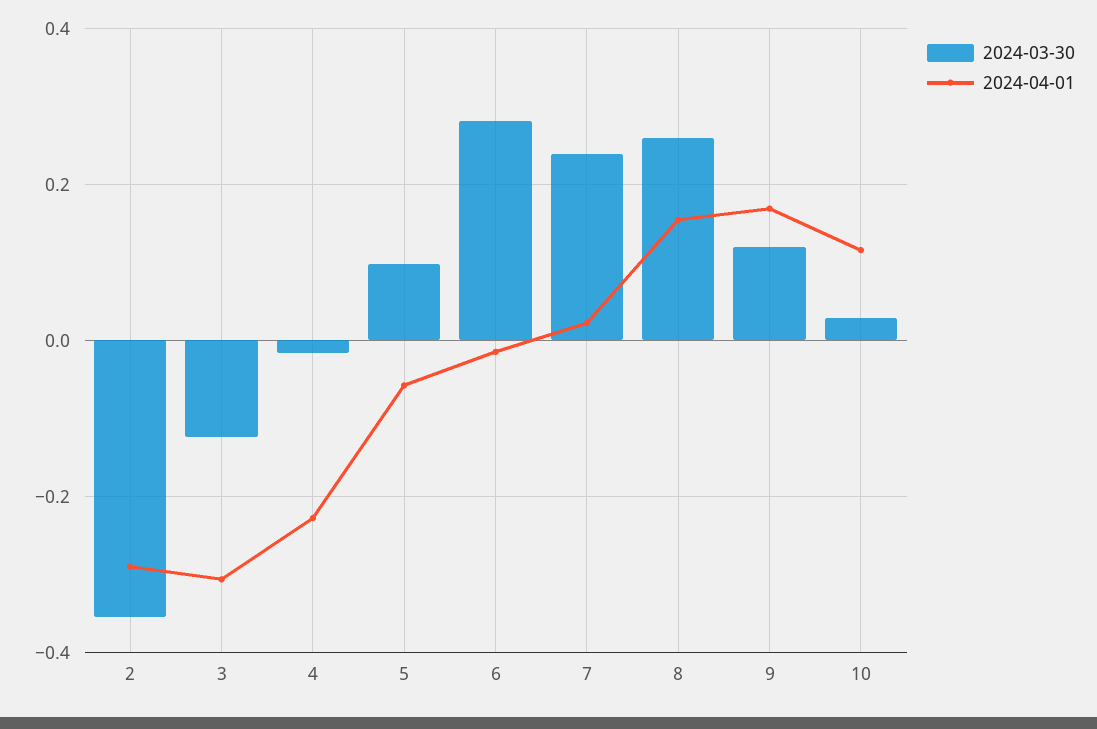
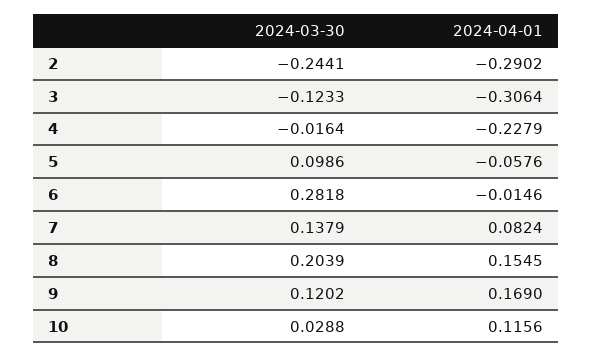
2024-03-30, 2: -0.36 -> -0.2441
2024-03-30, 7: 0.24 -> 0.1379
2024-04-01, 7: 0.02 -> 0.0824
2024-03-30, 8: 0.26 -> 0.2039

